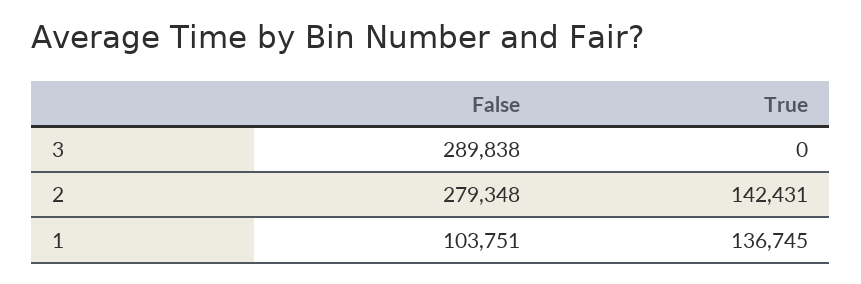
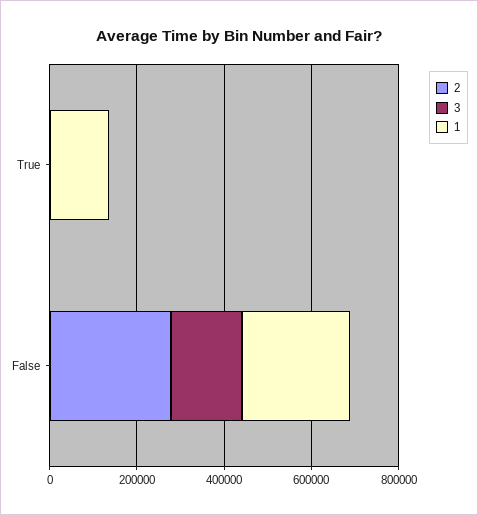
3, False: 289838 -> 150000
2, True: 142431 -> 0
1, False: 103751 -> 250000

